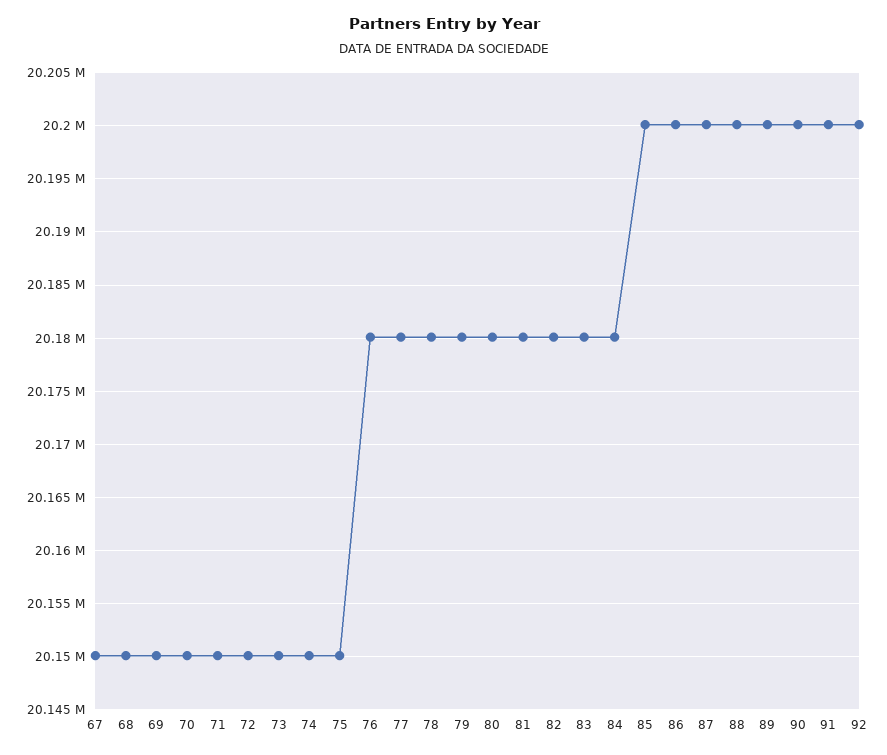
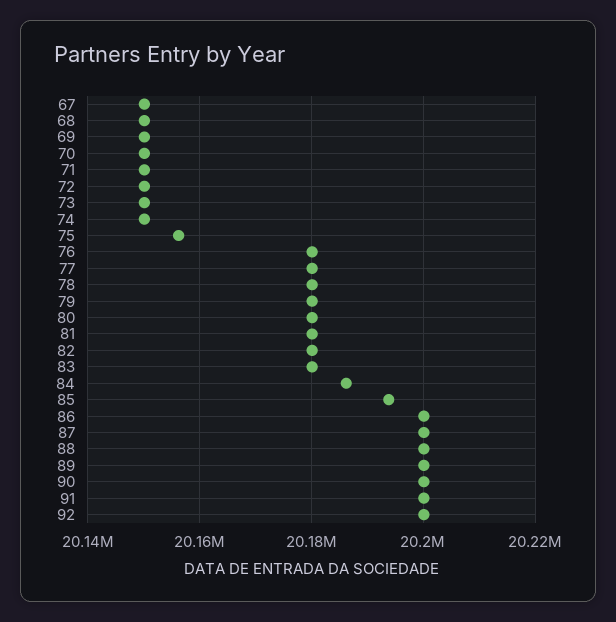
75: 20150000 -> 20156000
84: 20180000 -> 20186000
85: 20200000 -> 20194000

